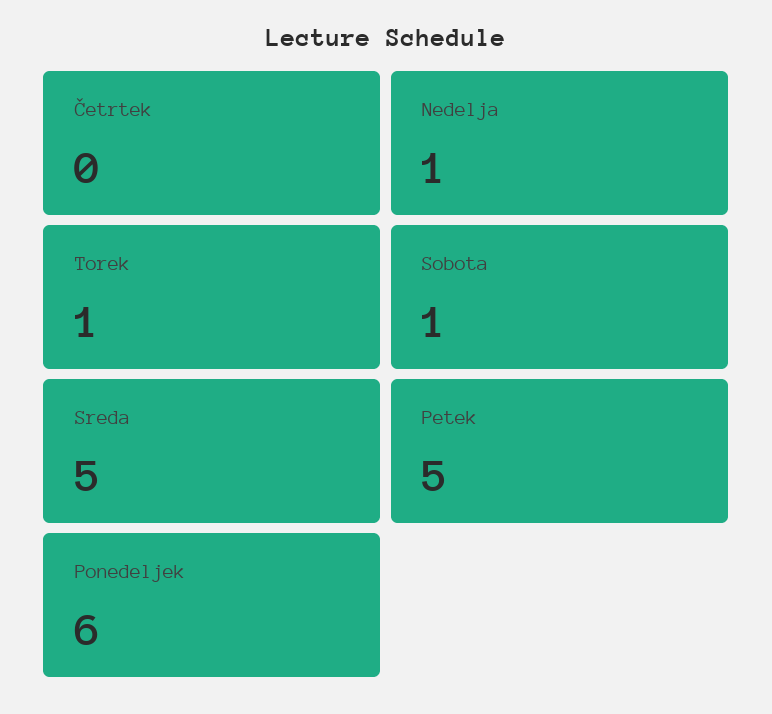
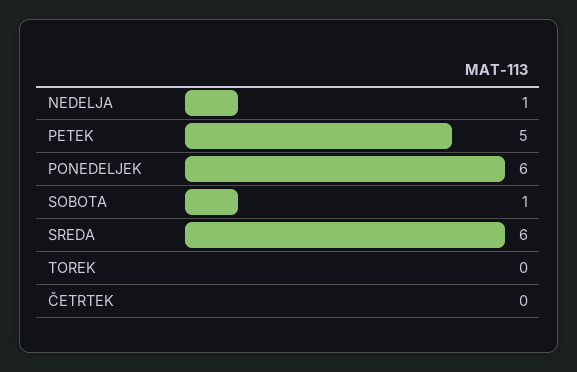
Torek: 1 -> 0
Sreda: 5 -> 6

